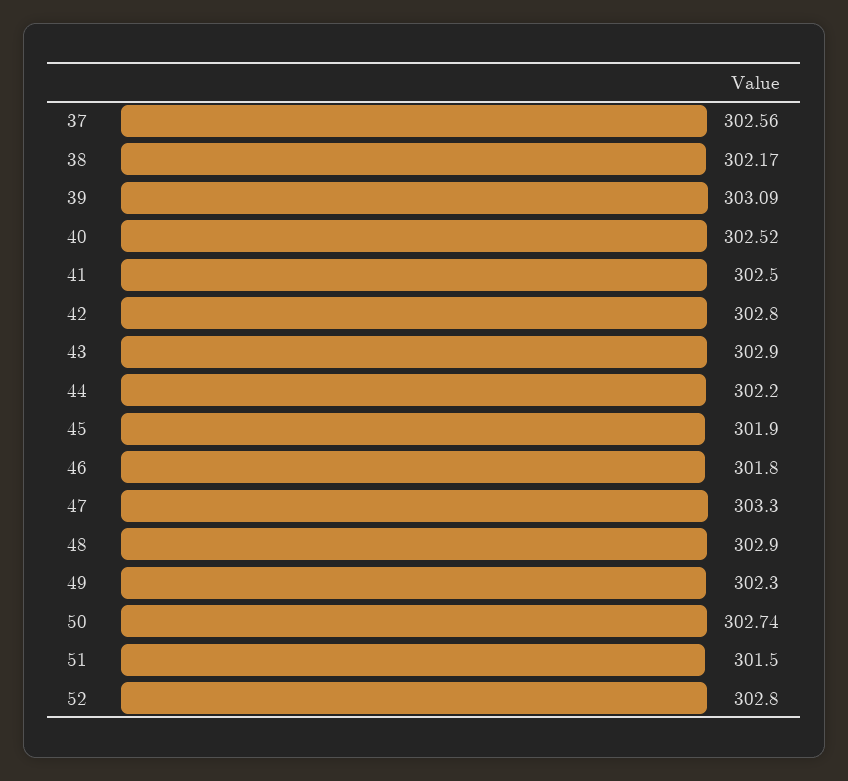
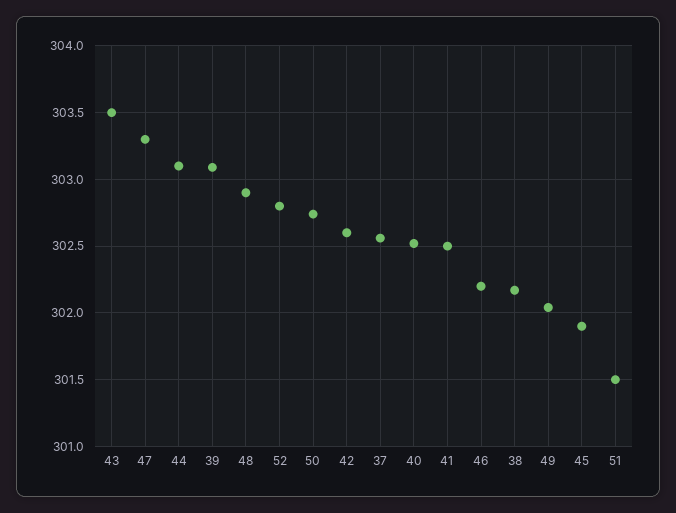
42: 302.8 -> 302.6
43: 302.9 -> 303.5
44: 302.2 -> 303.1
46: 301.8 -> 302.2
49: 302.3 -> 302.05

